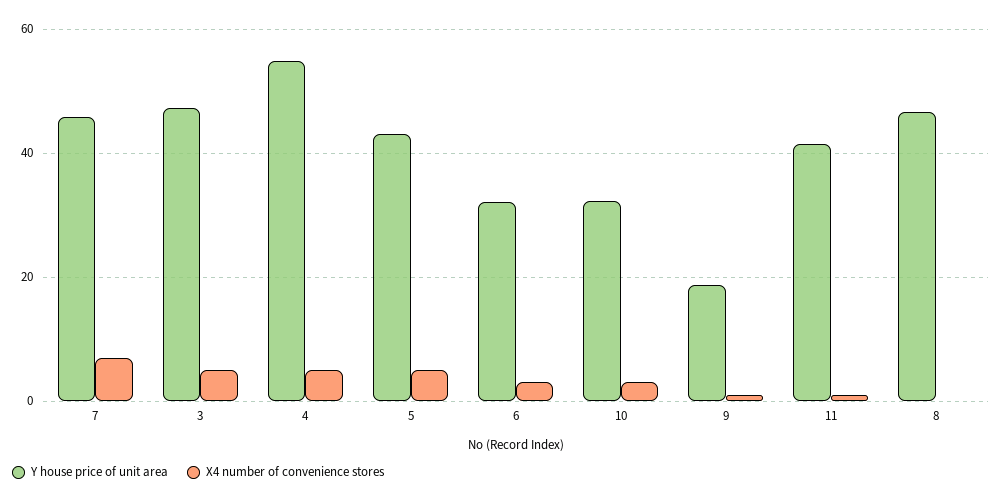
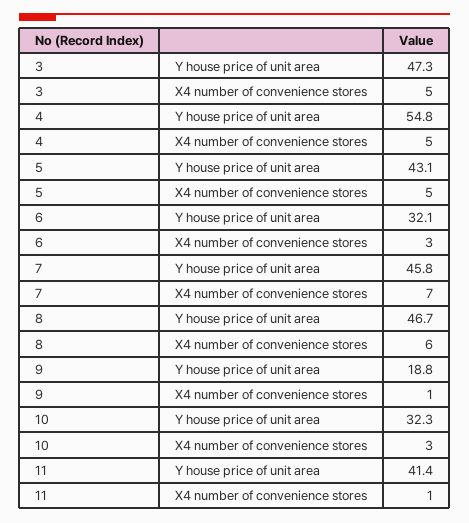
X4 number of convenience stores, 8: 0 -> 6

